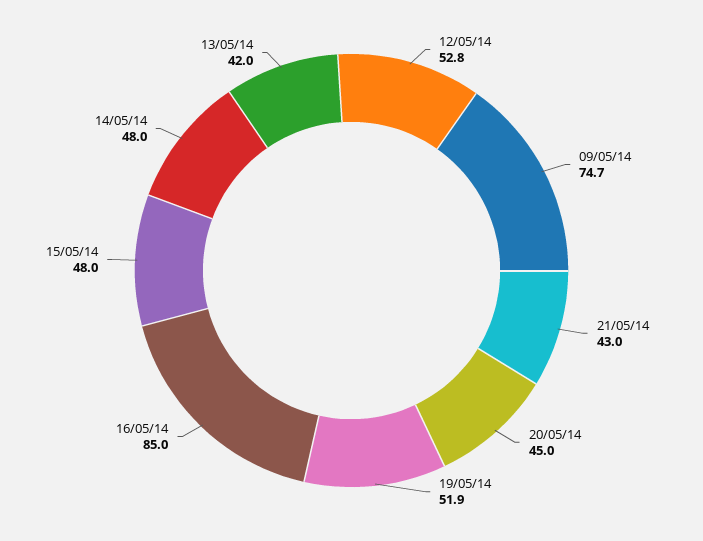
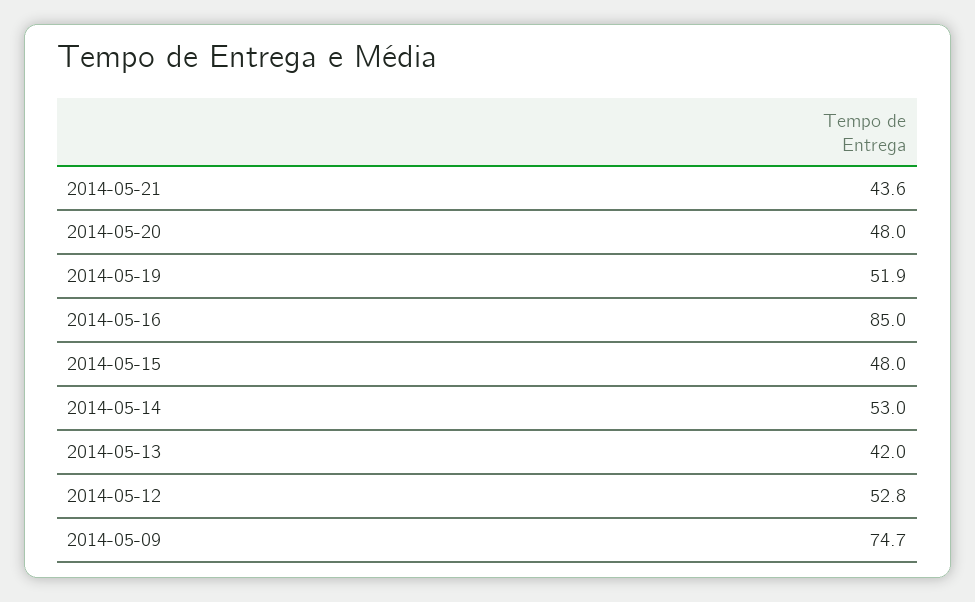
21/05/14: 43 -> 43.6
20/05/14: 45 -> 48
14/05/14: 48 -> 53

